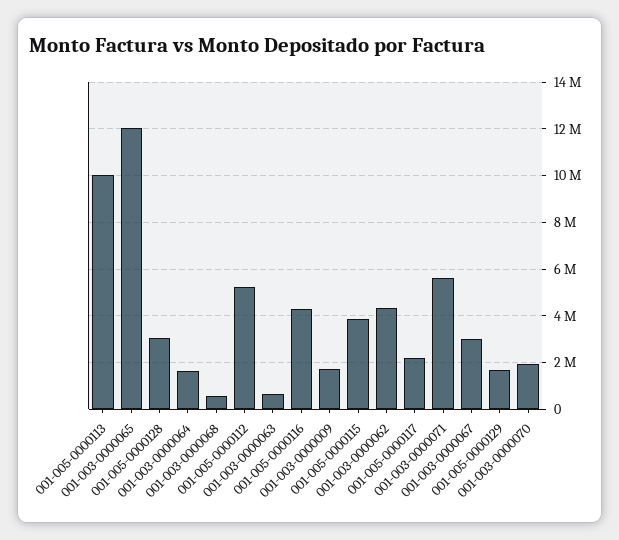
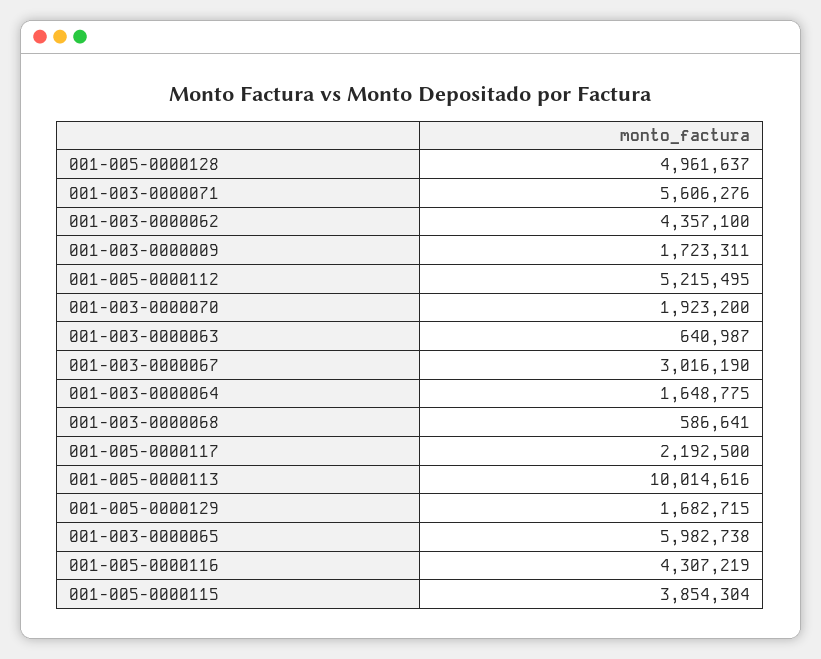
001-003-0000065: 12000000 -> 5982738
001-005-0000128: 3000000 -> 4961637

